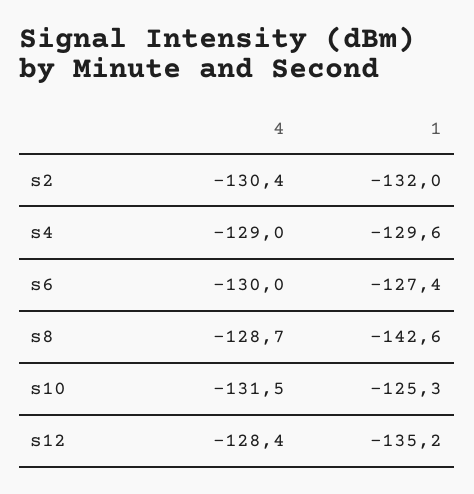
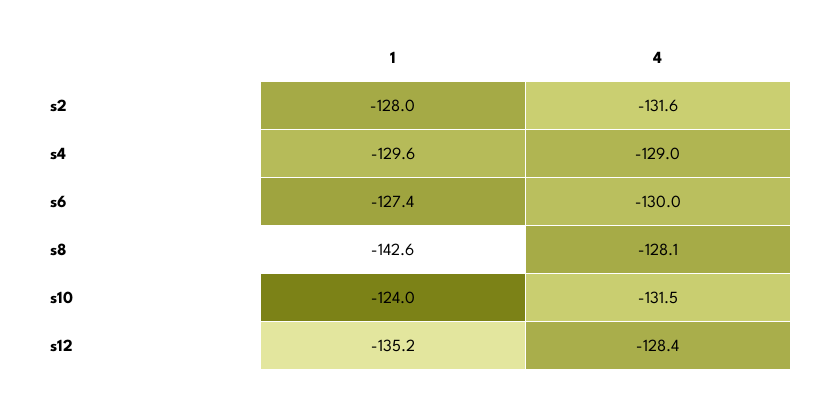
4, s2: -130.4 -> -131.6
1, s2: -132 -> -128
4, s8: -128.7 -> -128.1
1, s10: -125.3 -> -124

